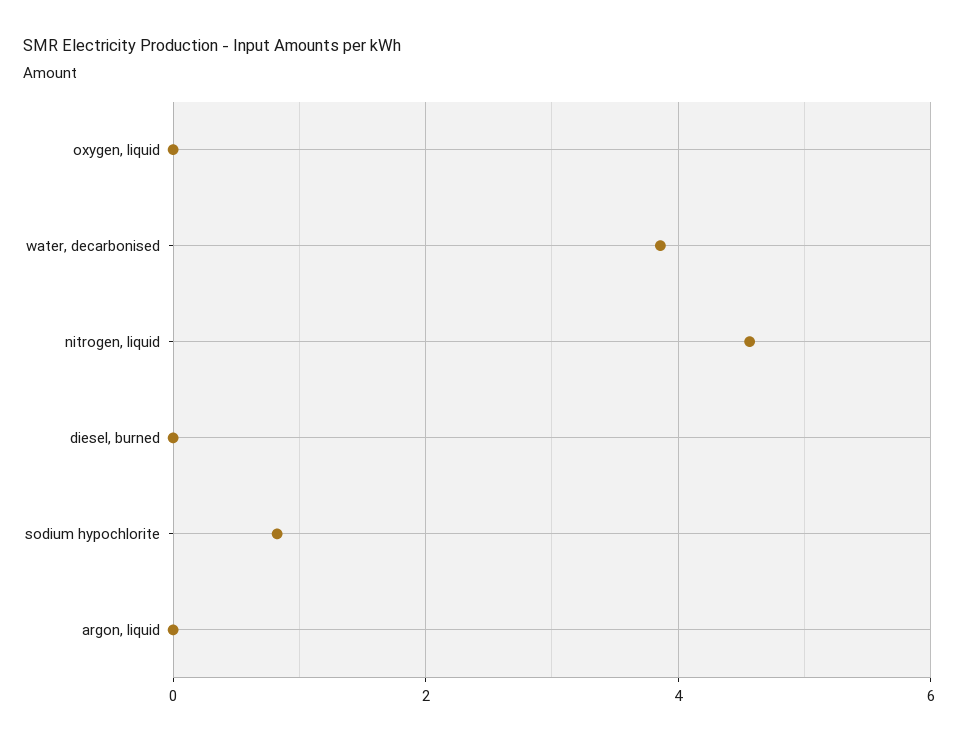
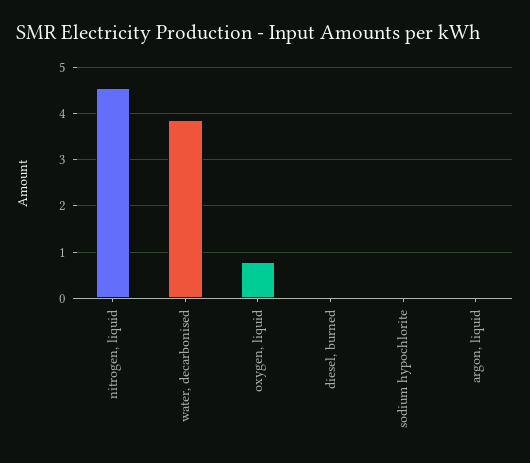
oxygen, liquid: 0 -> 0.8
sodium hypochlorite: 0.8 -> 0

